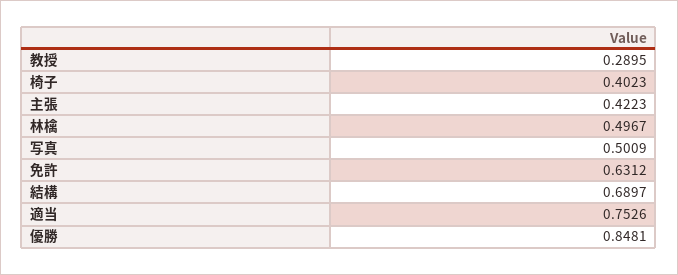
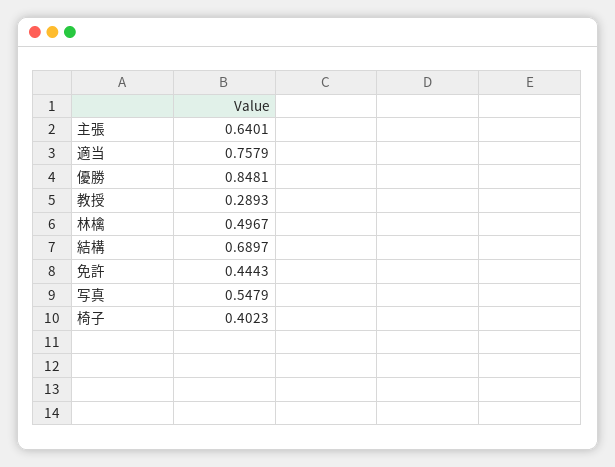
教授: 0.2895 -> 0.2893
主張: 0.4223 -> 0.6401
写真: 0.5009 -> 0.5479
免許: 0.6312 -> 0.4443
適当: 0.7526 -> 0.7579

